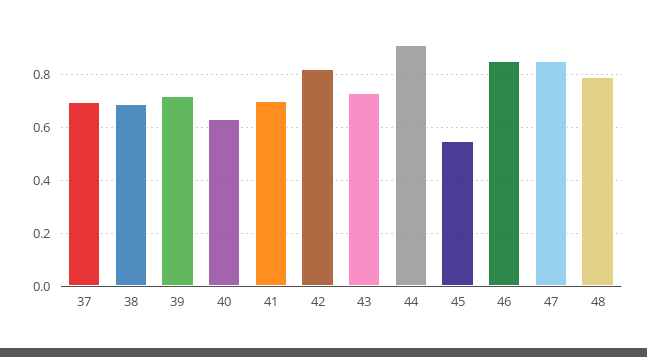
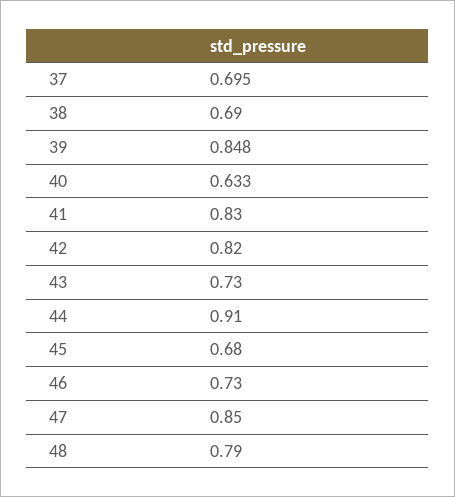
39: 0.725 -> 0.848
41: 0.7 -> 0.83
45: 0.55 -> 0.68
46: 0.85 -> 0.73

